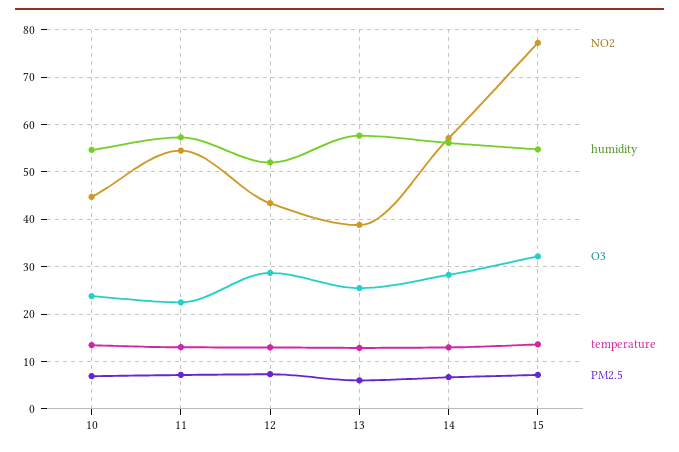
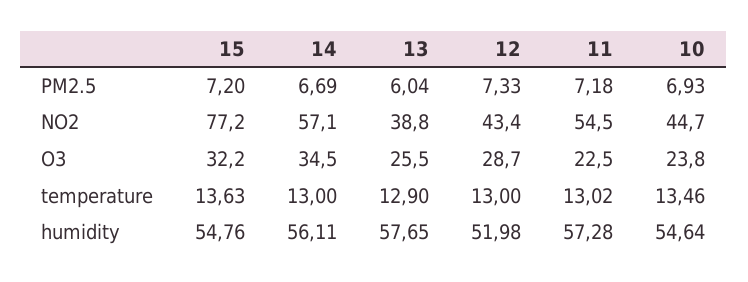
O3, 14: 28 -> 34.5

